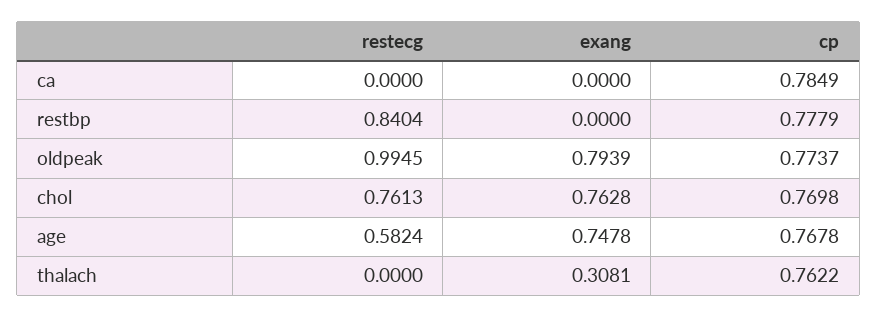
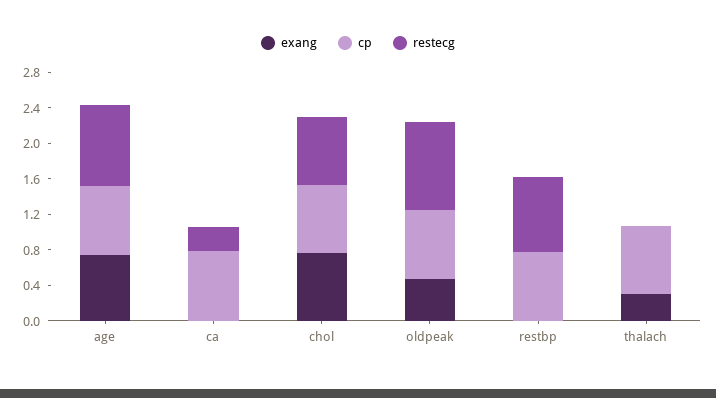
restecg, ca: 0 -> 0.3
exang, oldpeak: 0.7939 -> 0.5
restecg, age: 0.5824 -> 0.9

